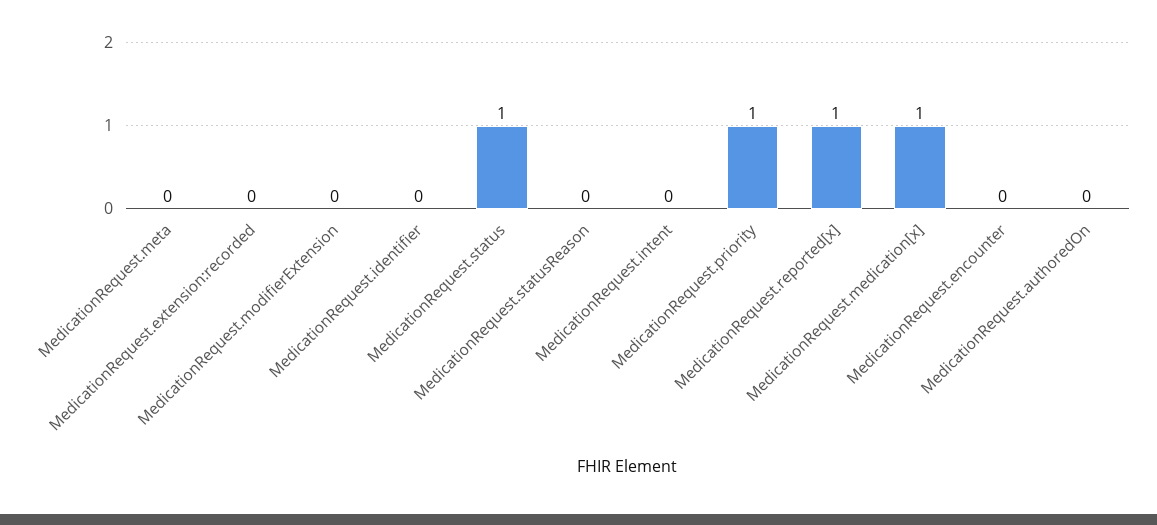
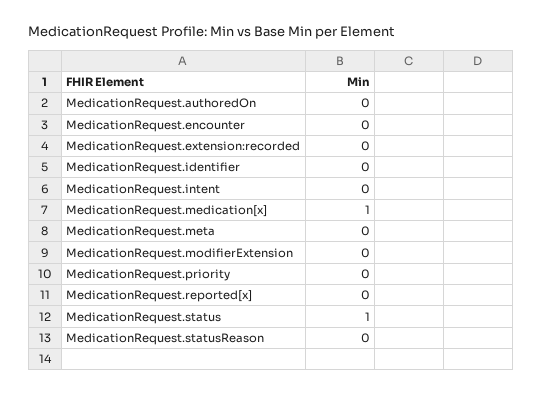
MedicationRequest.priority: 1 -> 0
MedicationRequest.reported[x]: 1 -> 0

